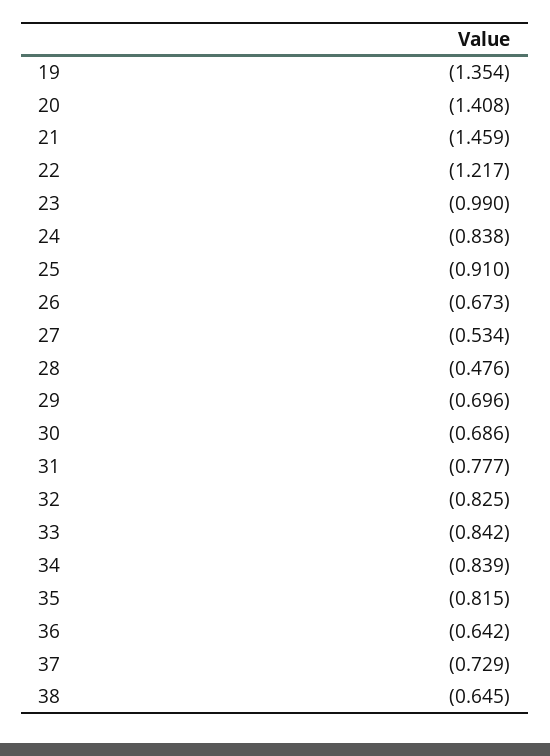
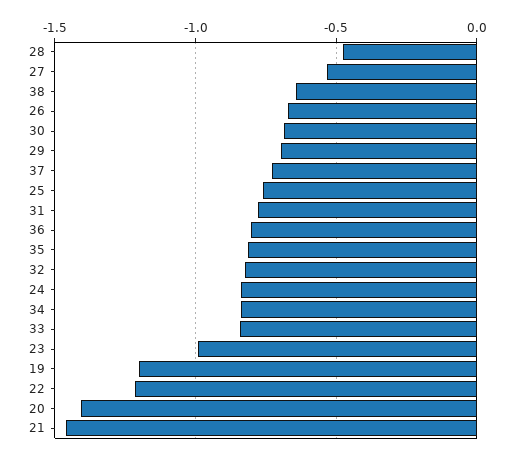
19: -1.354 -> -1.2
25: -0.91 -> -0.75
36: -0.642 -> -0.8

